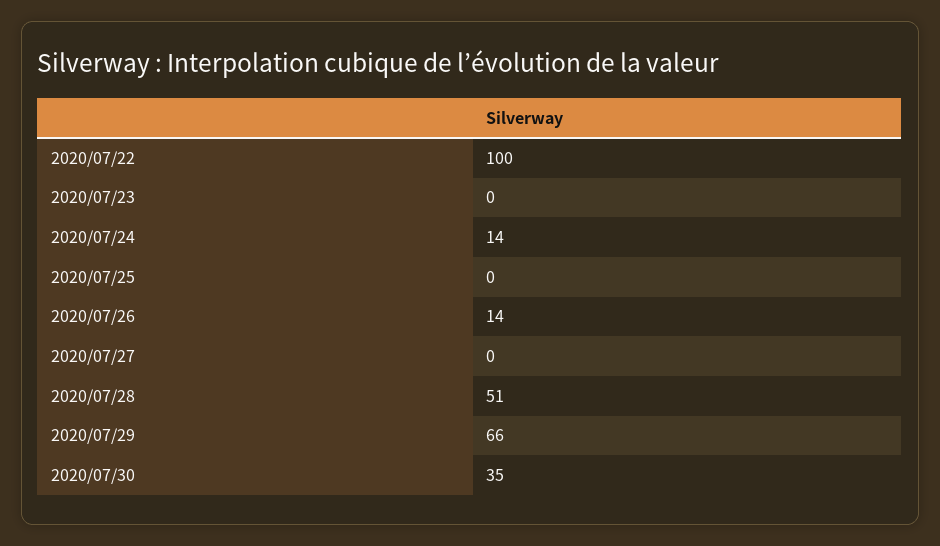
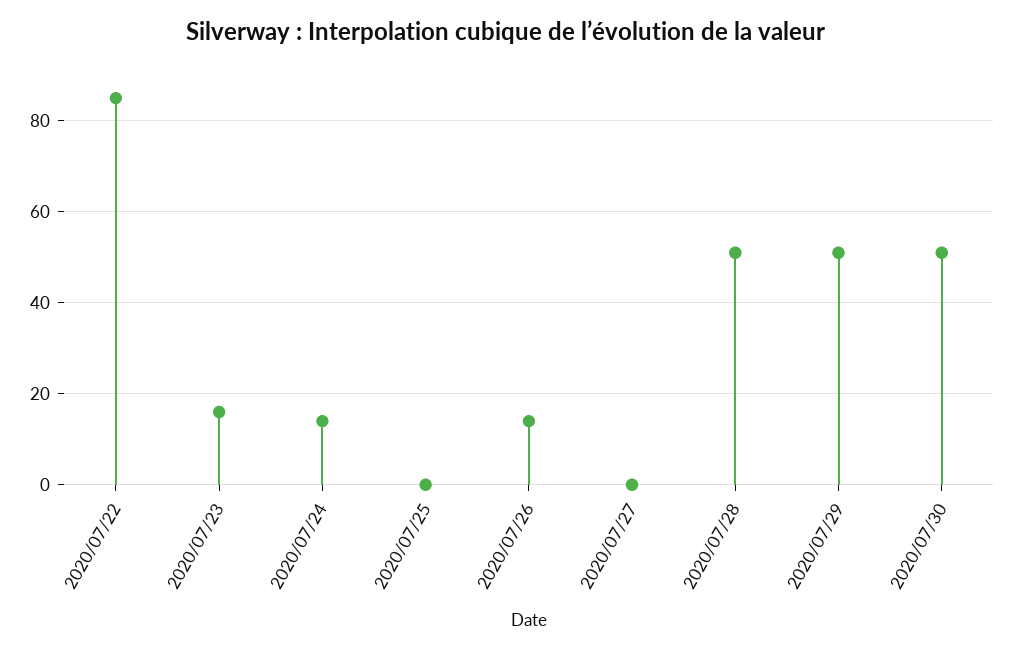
2020/07/22: 100 -> 85
2020/07/23: 0 -> 15
2020/07/29: 66 -> 50
2020/07/30: 35 -> 50

